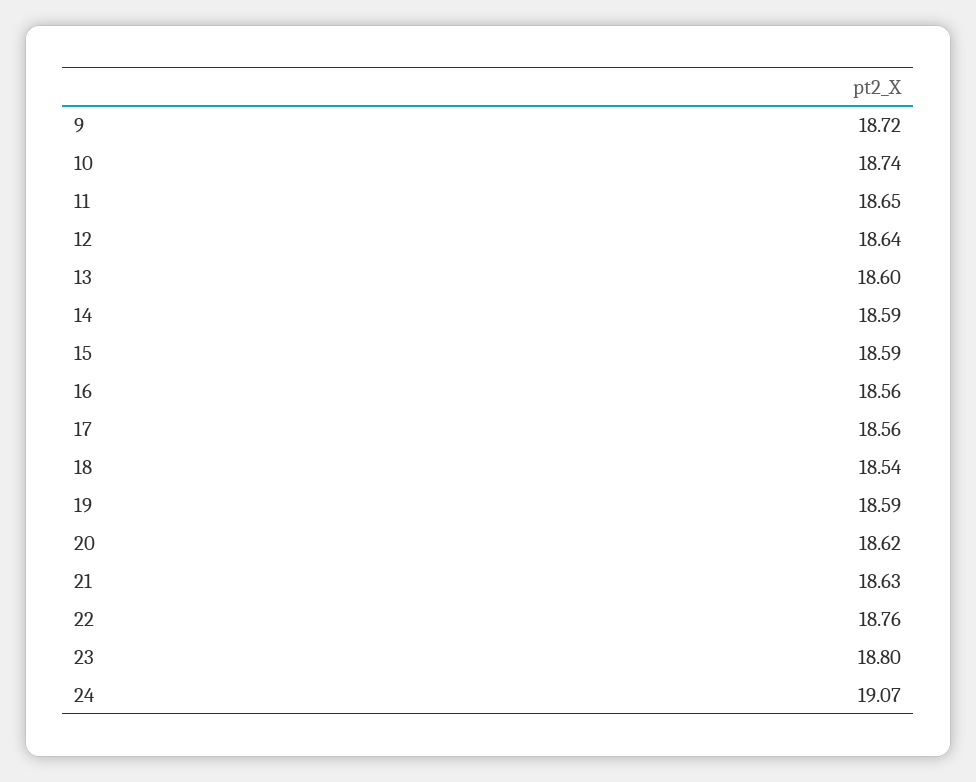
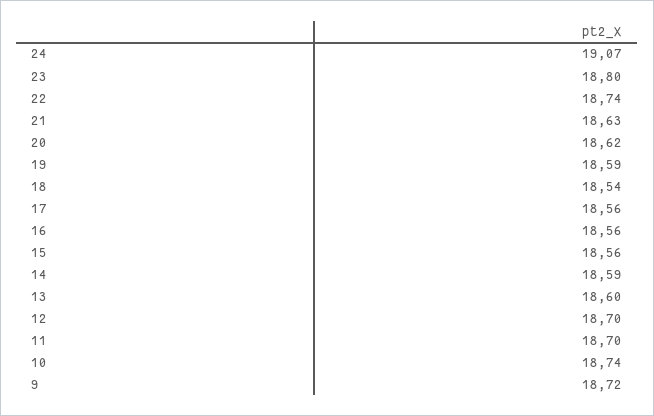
11: 18.65 -> 18.7
12: 18.64 -> 18.7
15: 18.59 -> 18.56
22: 18.76 -> 18.74

